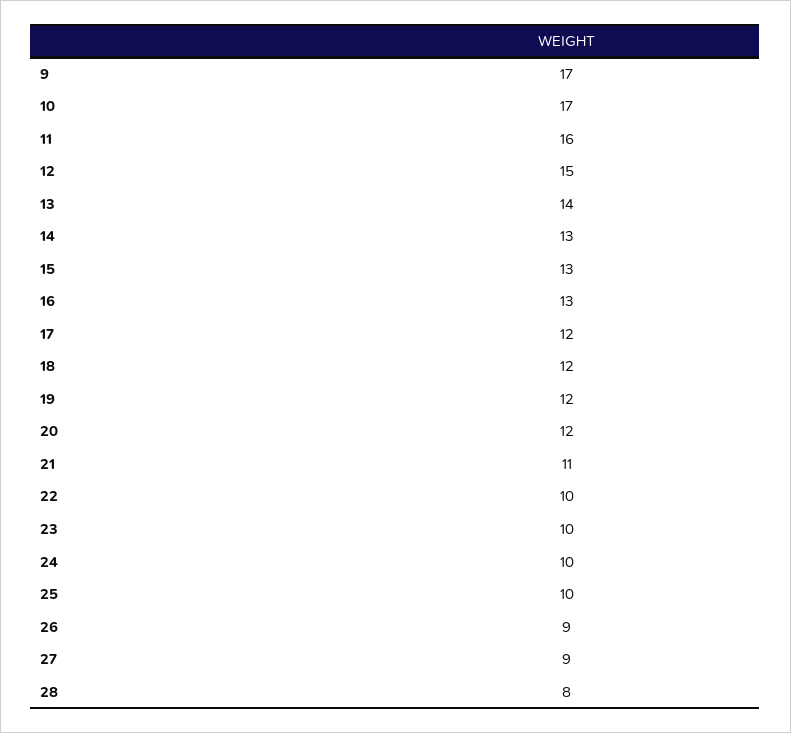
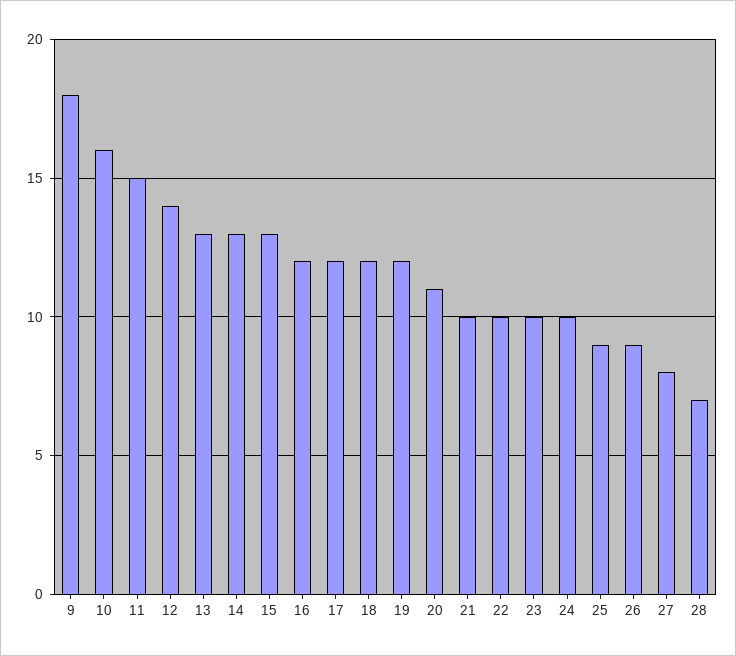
9: 17 -> 18
10: 17 -> 16
11: 16 -> 15
12: 15 -> 14
13: 14 -> 13
16: 13 -> 12
20: 12 -> 11
21: 11 -> 10
25: 10 -> 9
27: 9 -> 8
28: 8 -> 7

